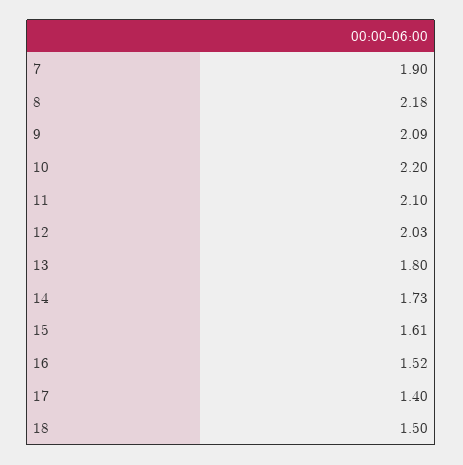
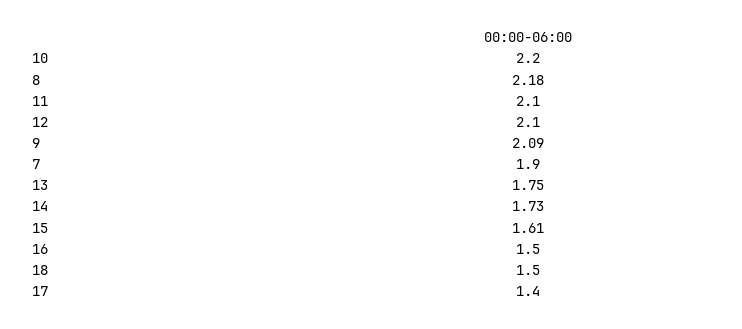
12: 2.03 -> 2.1
13: 1.8 -> 1.75
16: 1.52 -> 1.5

